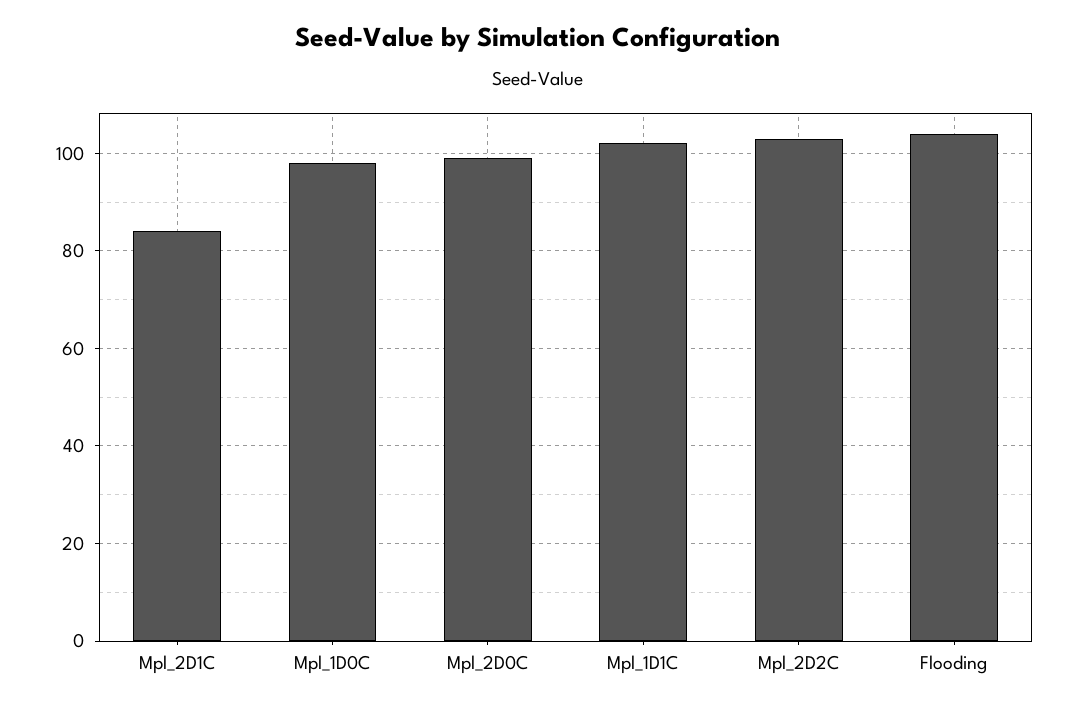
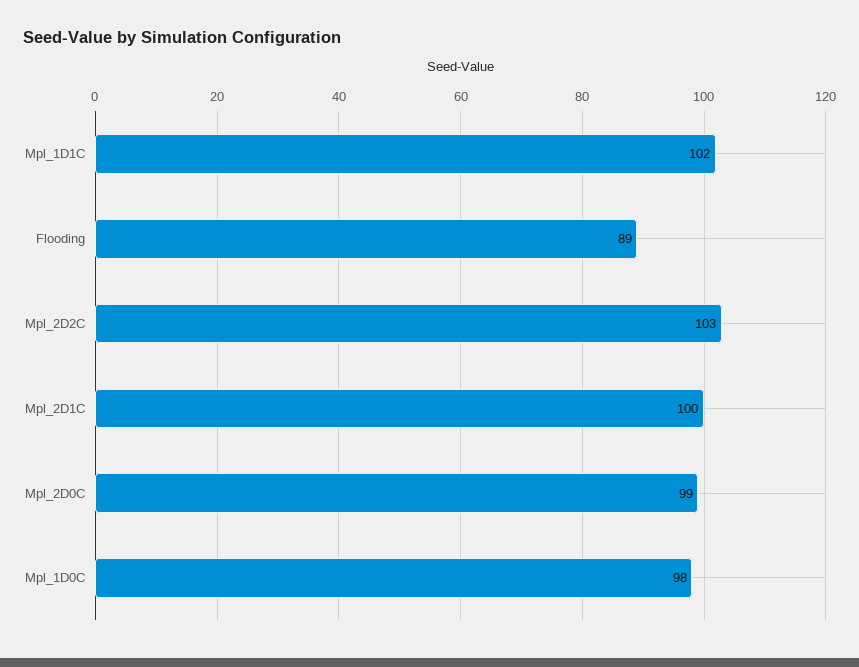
Mpl_2D1C: 85 -> 100
Flooding: 105 -> 89

